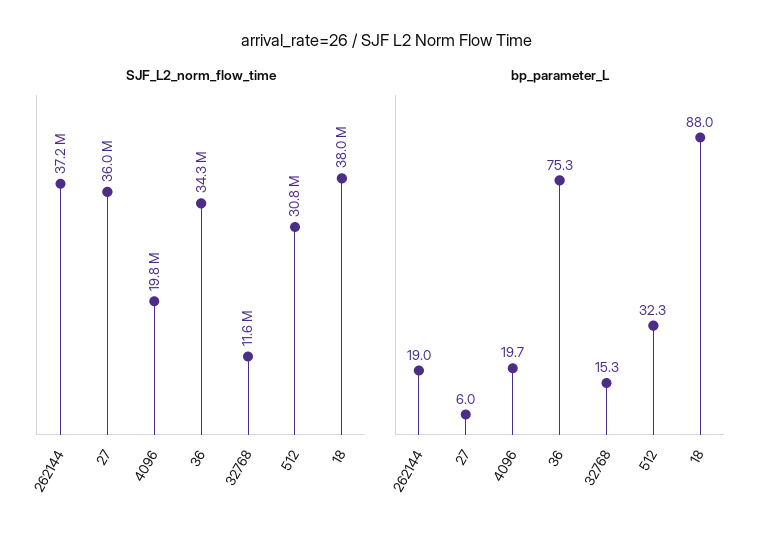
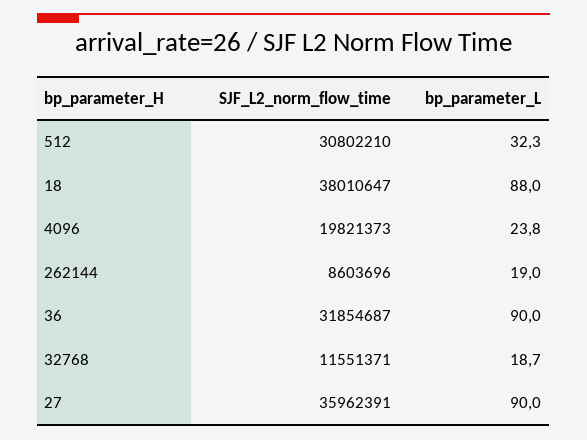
SJF_L2_norm_flow_time, 262144: 37200000 -> 8603696
SJF_L2_norm_flow_time, 36: 34300000 -> 31854687
bp_parameter_L, 27: 6 -> 90
bp_parameter_L, 4096: 19.7 -> 23.8
bp_parameter_L, 36: 75.3 -> 90
bp_parameter_L, 32768: 15.3 -> 18.7

